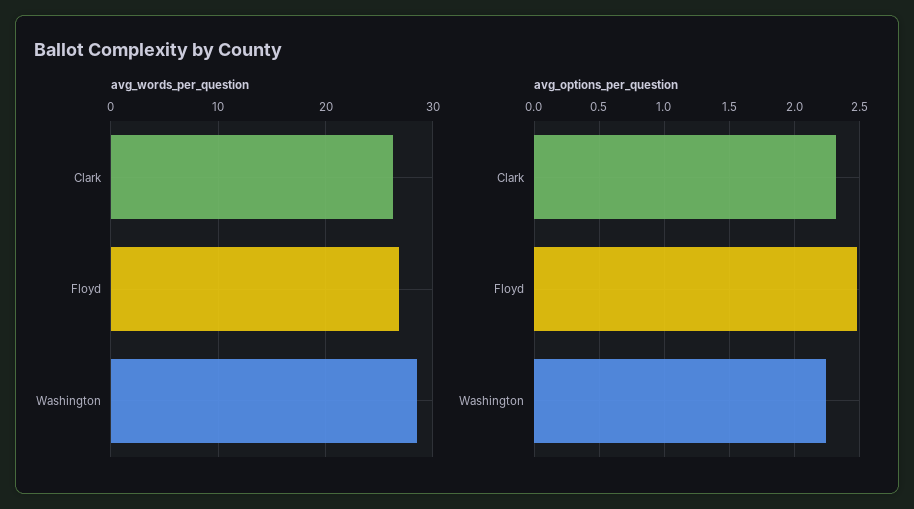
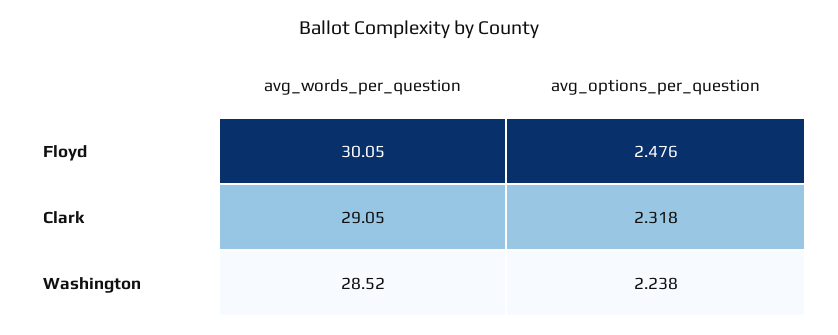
avg_words_per_question, Clark: 26 -> 29.05
avg_words_per_question, Floyd: 27 -> 30.05

